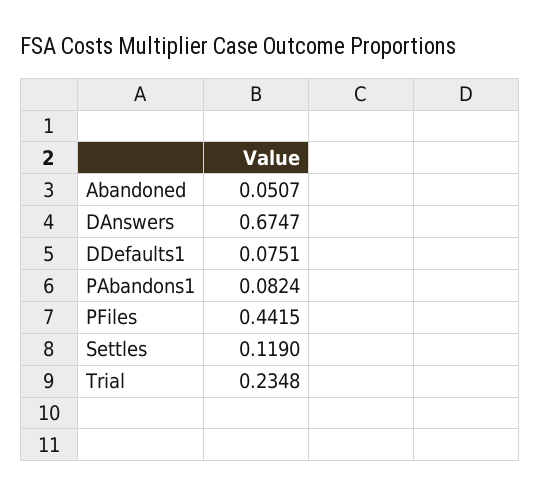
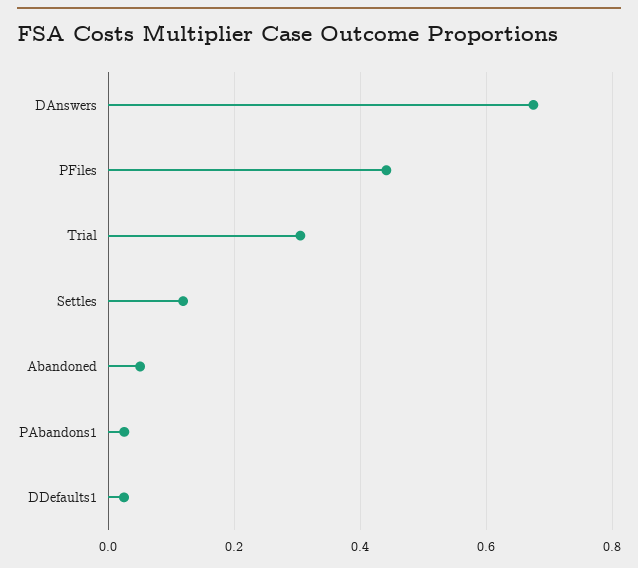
DDefaults1: 0.0751 -> 0.02
PAbandons1: 0.0824 -> 0.02
Trial: 0.2348 -> 0.3

